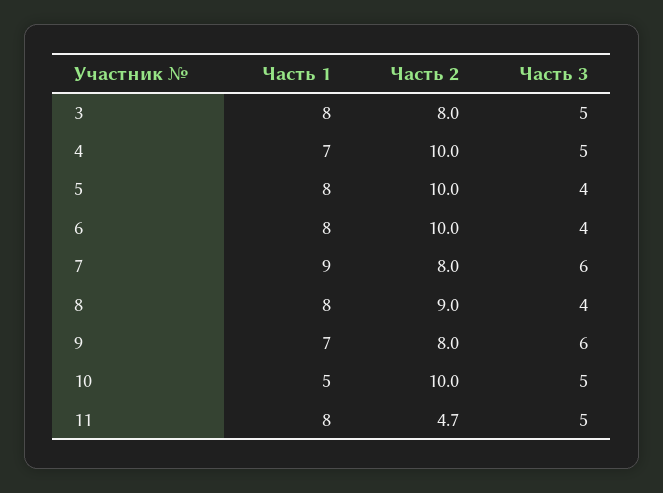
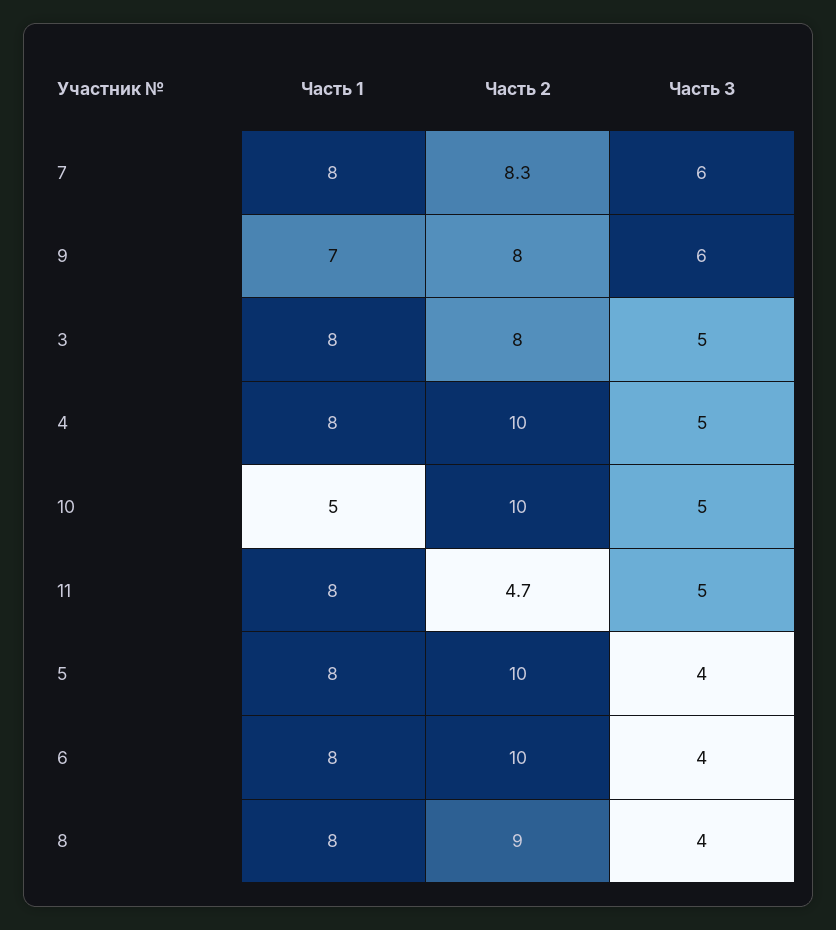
Часть 1, 4: 7 -> 8
Часть 1, 7: 9 -> 8
Часть 2, 7: 8 -> 8.3

